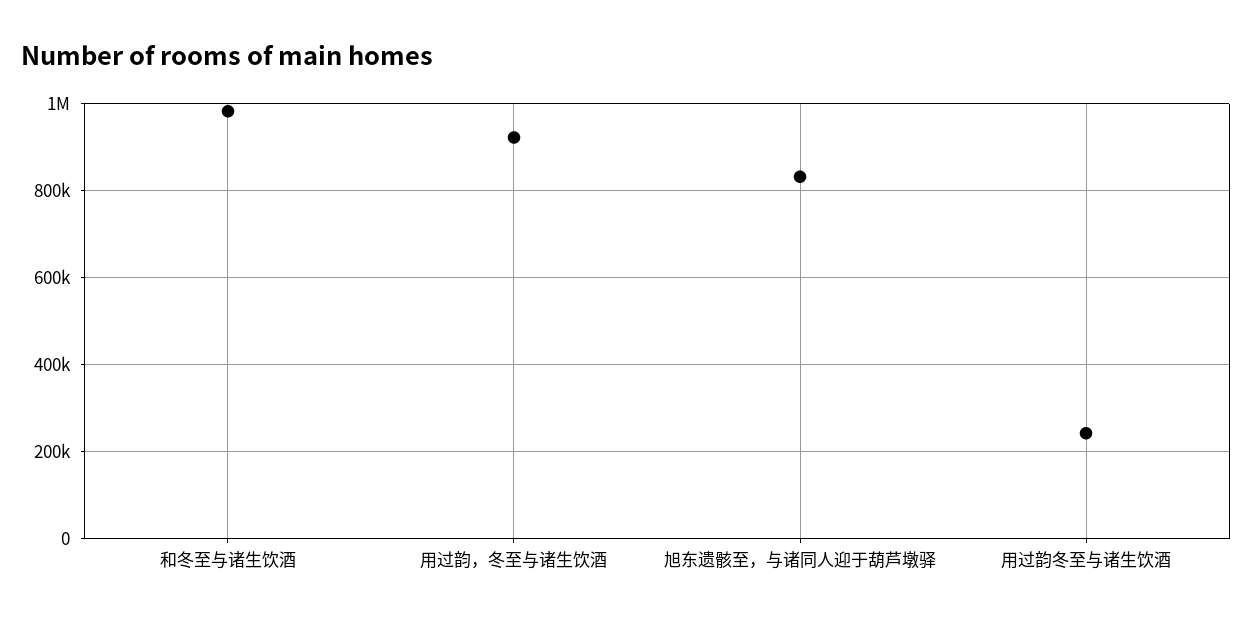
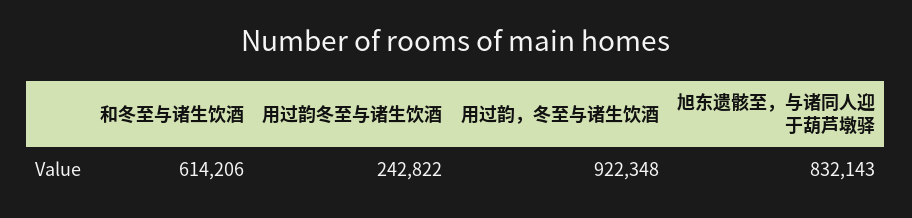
和冬至与诸生饮酒: 980000 -> 614206

